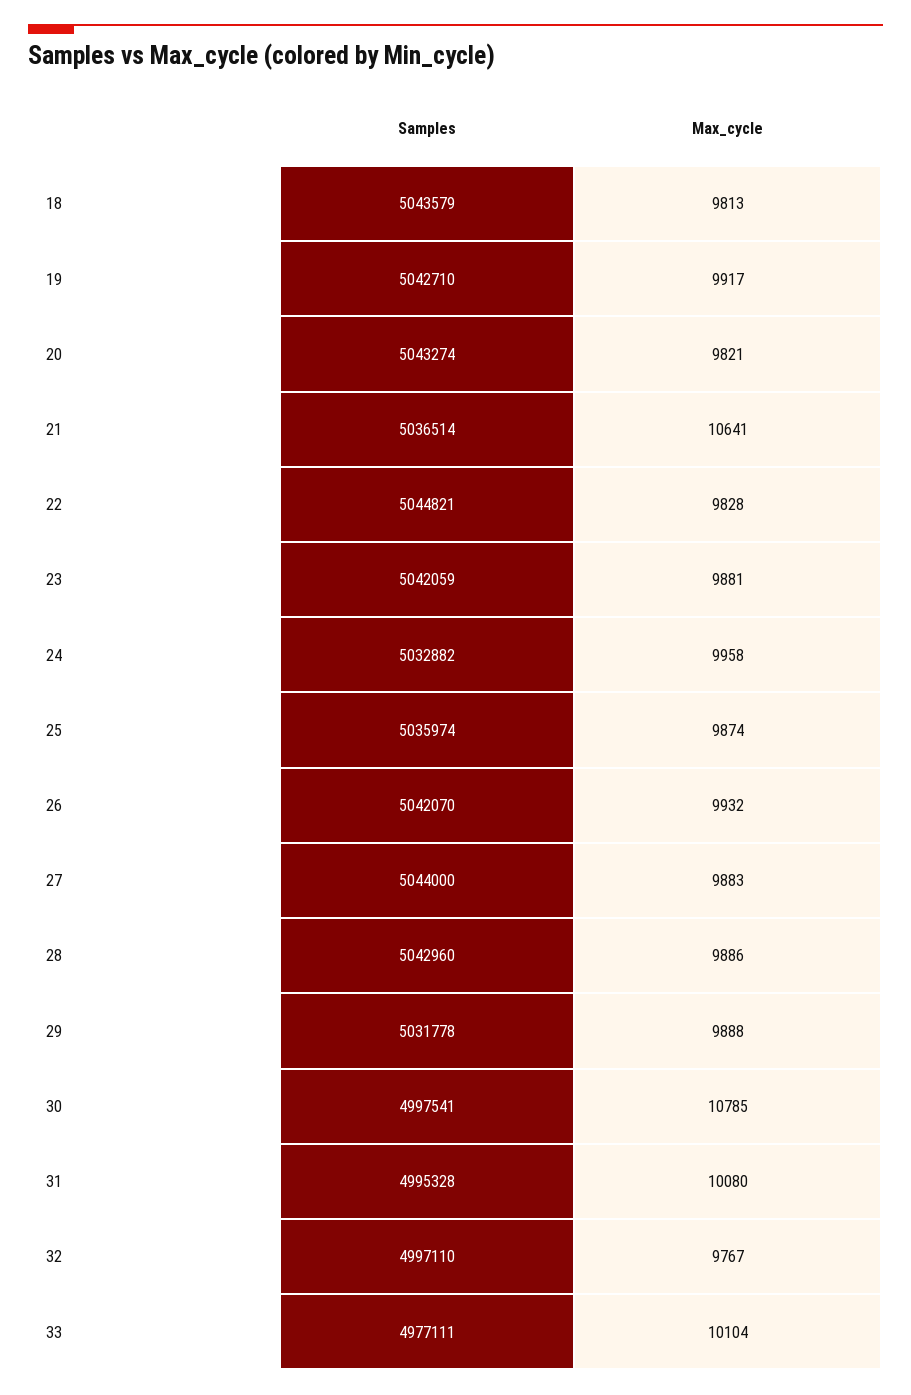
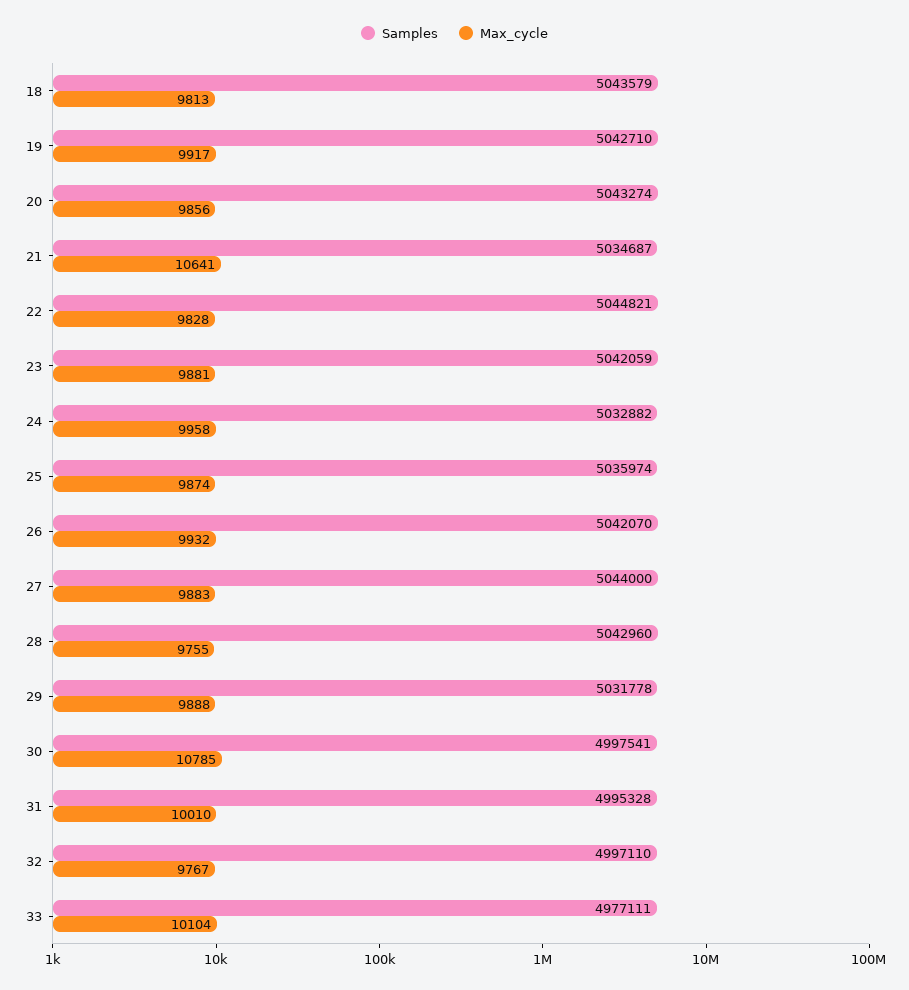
Max_cycle, 20: 9821 -> 9856
Samples, 21: 5036514 -> 5034687
Max_cycle, 28: 9886 -> 9755
Max_cycle, 31: 10080 -> 10010

